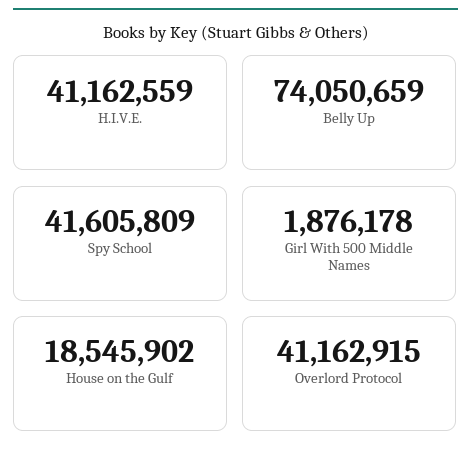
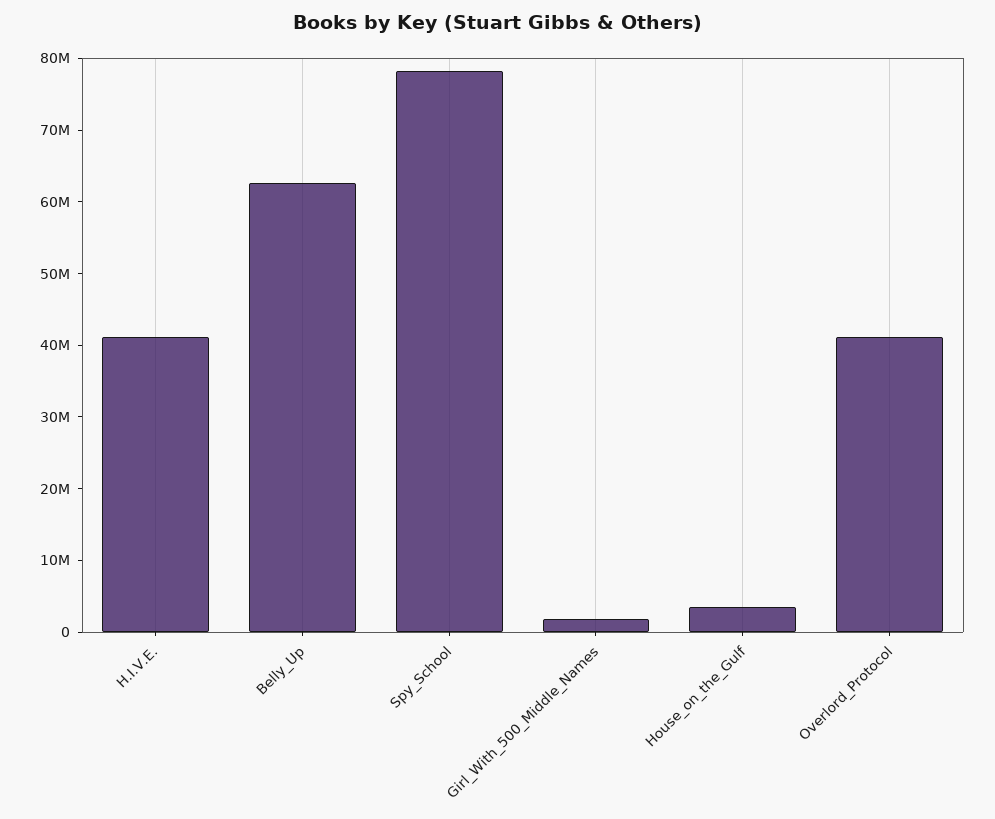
Belly Up: 74050659 -> 62000000
Spy School: 41605809 -> 78000000
House on the Gulf: 18545902 -> 4000000

